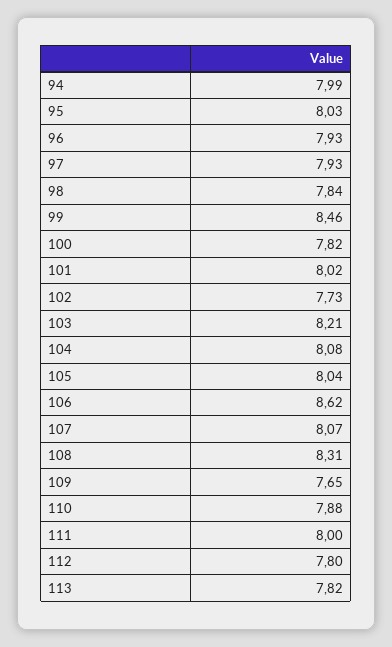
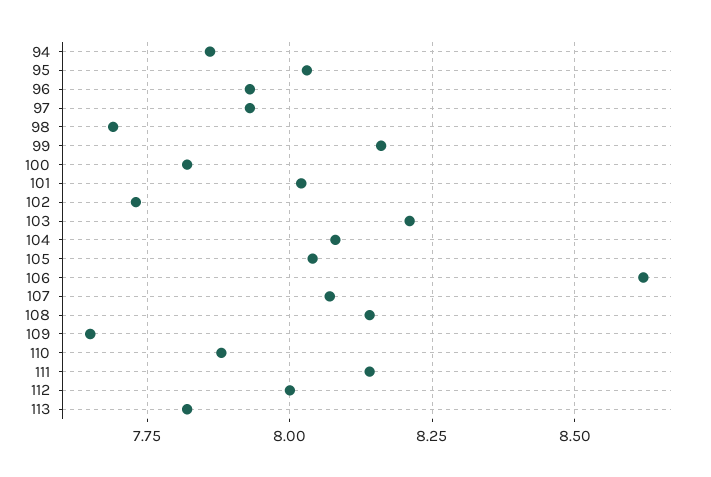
94: 7.99 -> 7.85
98: 7.84 -> 7.7
99: 8.46 -> 8.15
108: 8.31 -> 8.15
111: 8 -> 8.15
112: 7.8 -> 8

